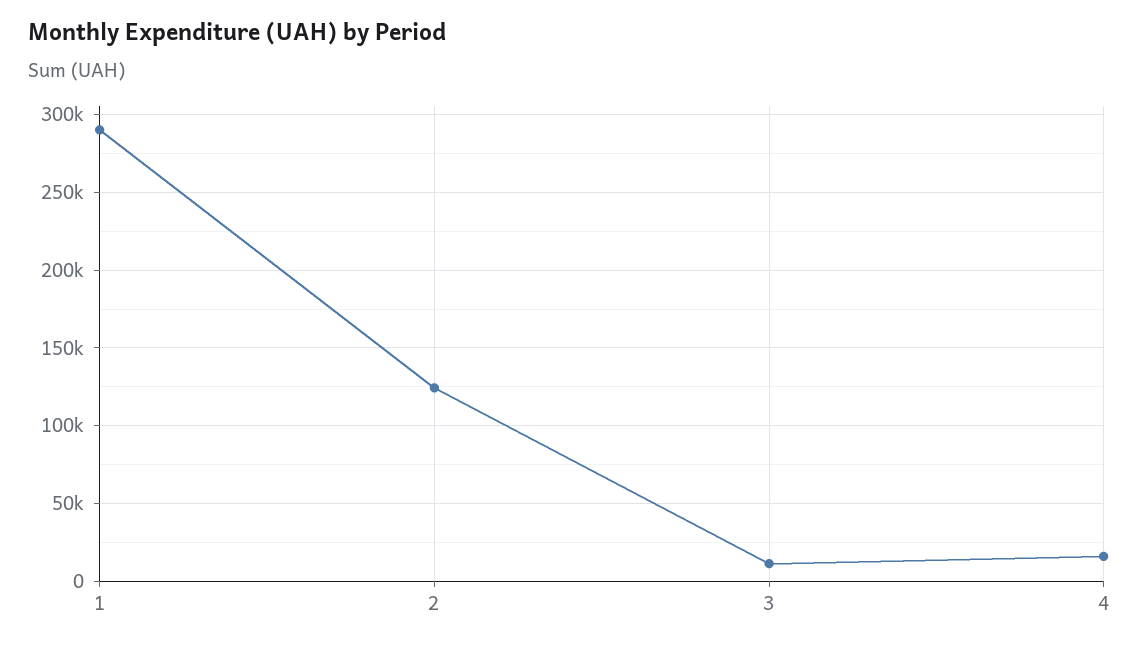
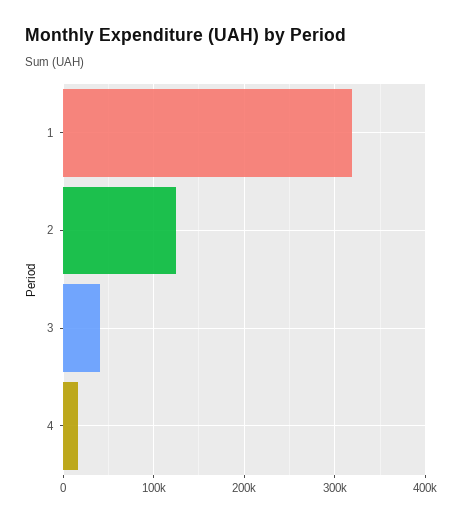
1: 290000 -> 320000
3: 10000 -> 40000

